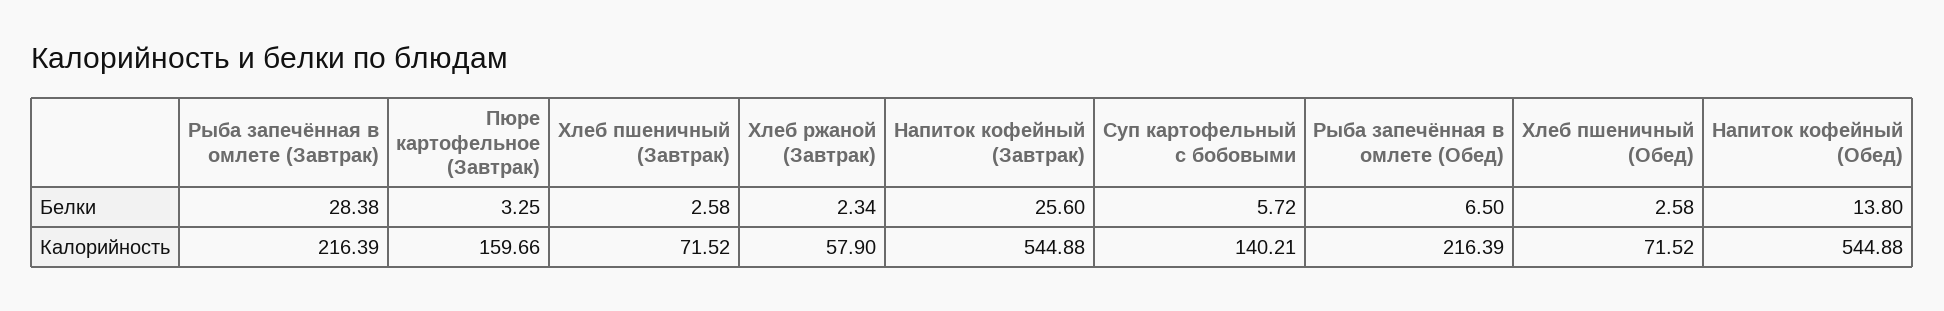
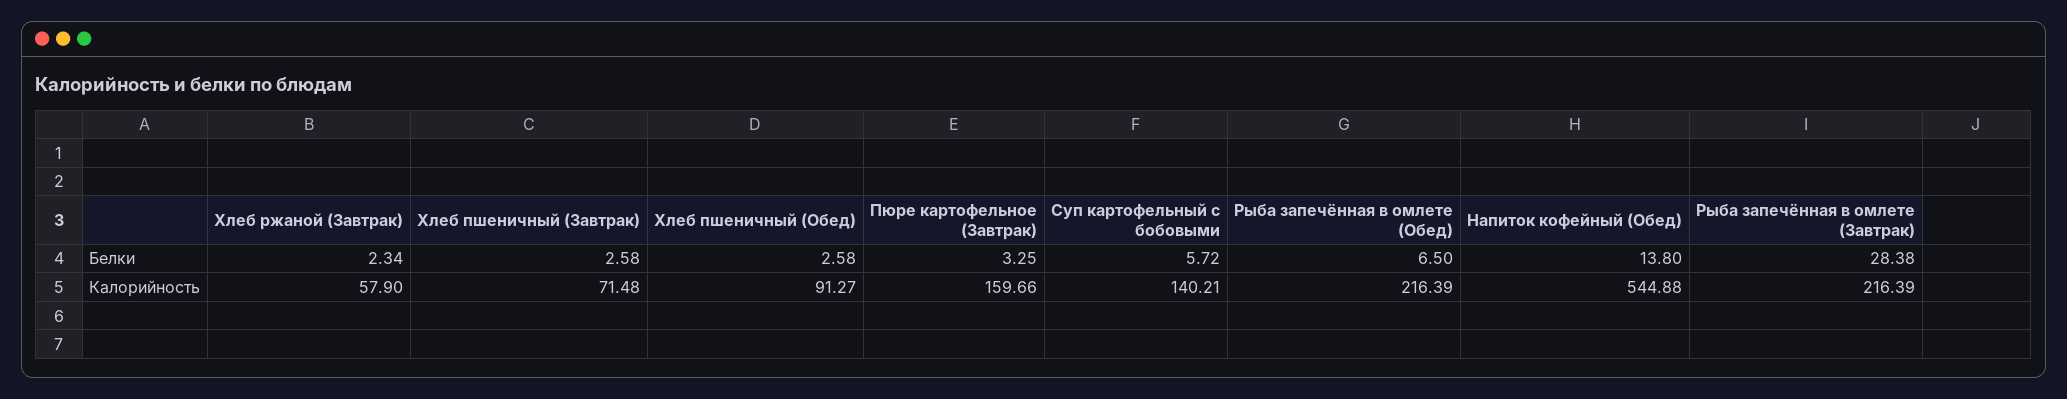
Напиток кофейный (Завтрак), Белки: 25.6 -> none
Хлеб пшеничный (Завтрак), Калорийность: 71.52 -> 71.48
Напиток кофейный (Завтрак), Калорийность: 544.88 -> none
Хлеб пшеничный (Обед), Калорийность: 71.52 -> 91.27

